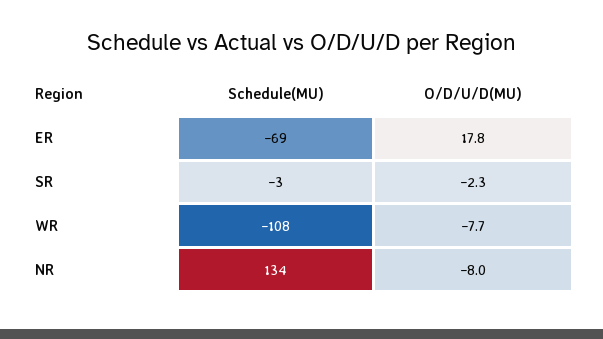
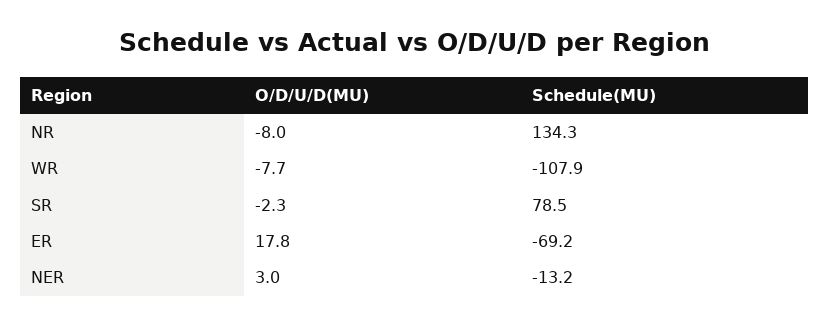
Schedule(MU), SR: -3 -> 78.5
O/D/U/D(MU), NER: none -> 3
Schedule(MU), NER: none -> -13.2

